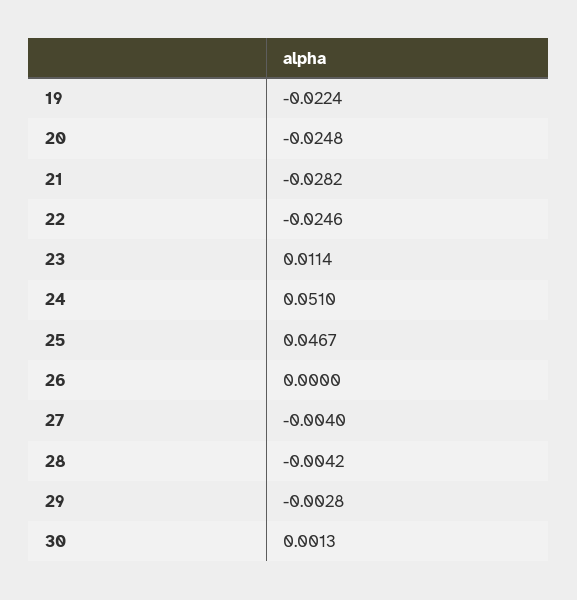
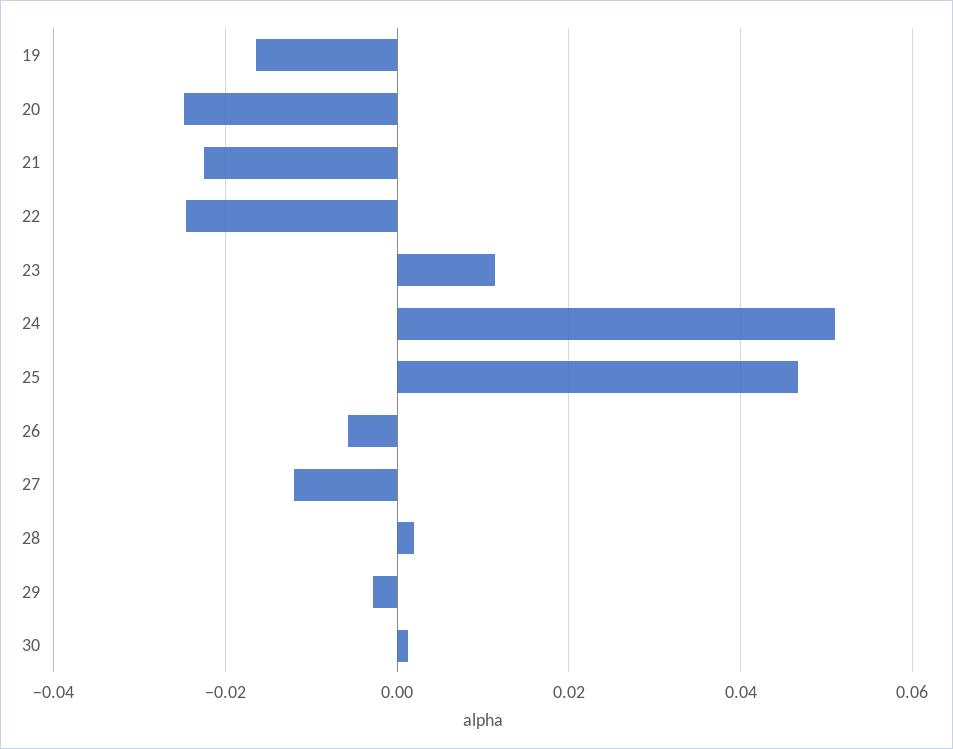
19: -0.0224 -> -0.016
21: -0.0282 -> -0.022
26: 0 -> -0.006
27: -0.004 -> -0.012
28: -0.0042 -> 0.002

